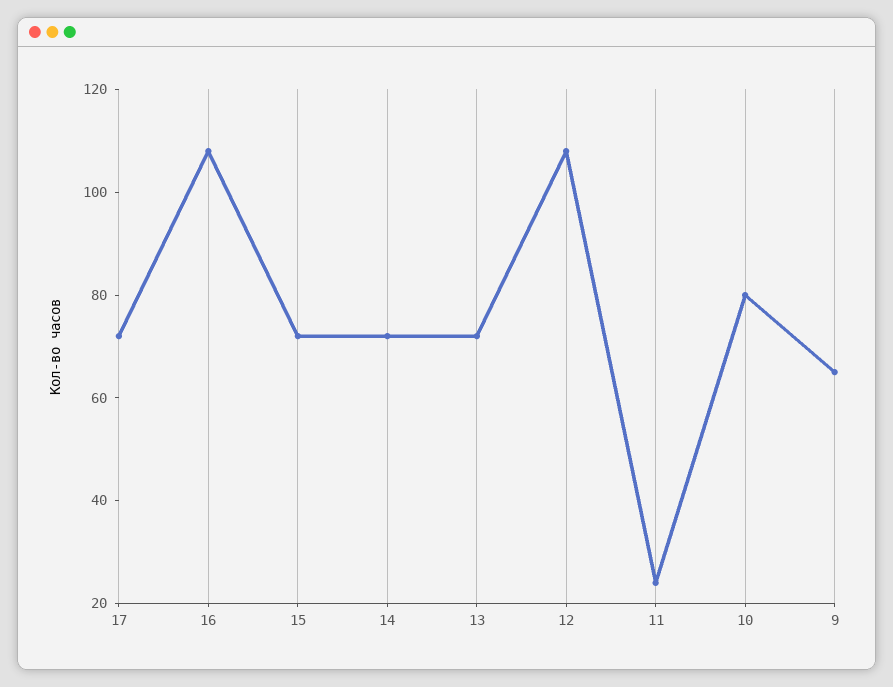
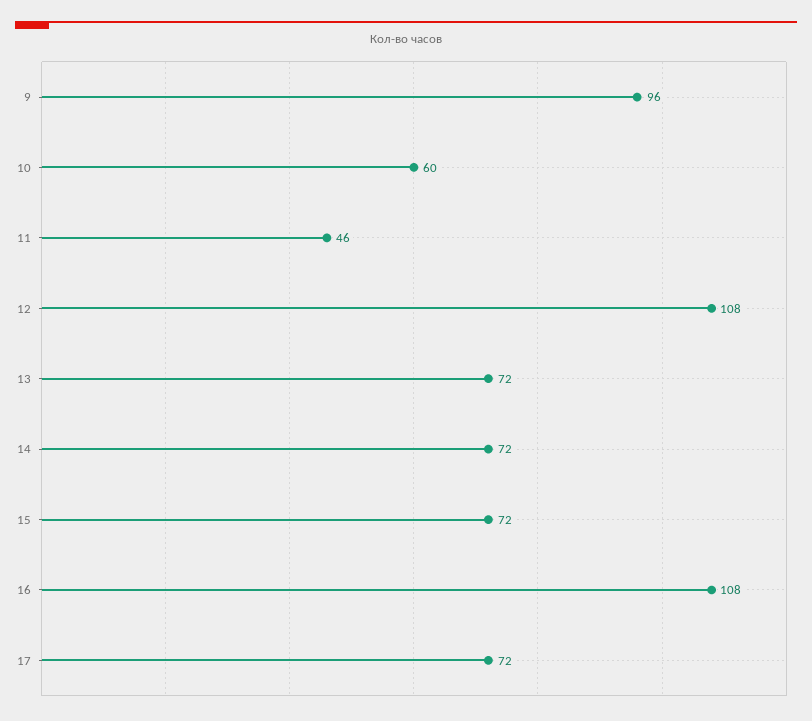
11: 25 -> 46
10: 80 -> 60
9: 65 -> 96

